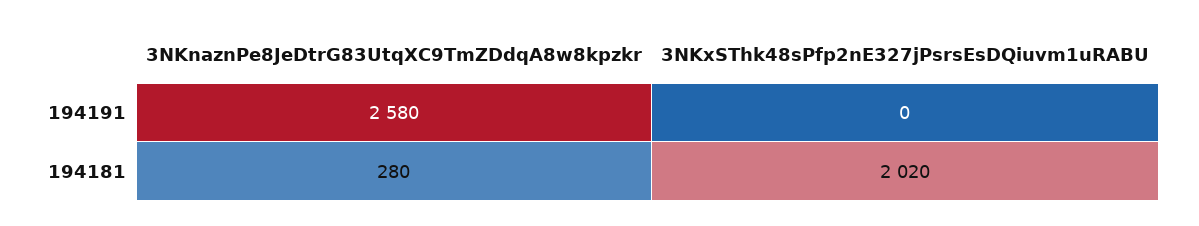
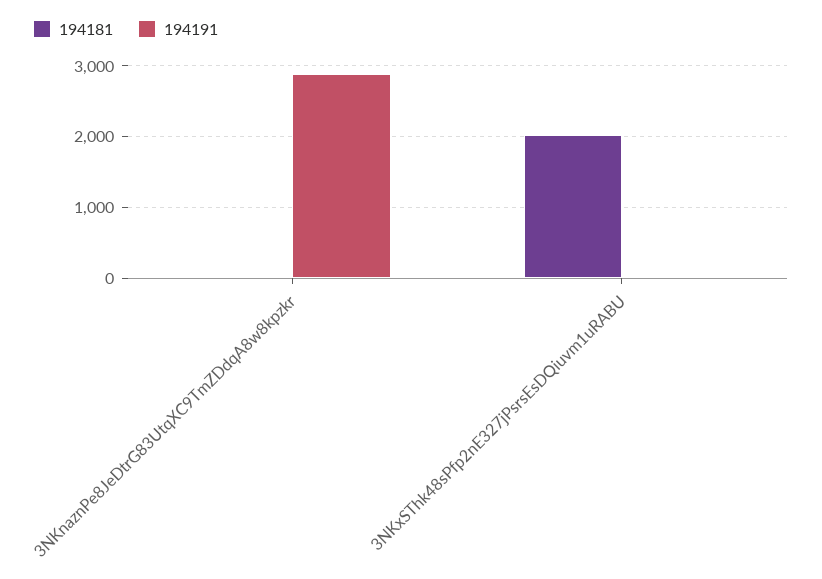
194191, 3NKnaznPe8JeDtrG83UtqXC9TmZDdqA8w8kpzkr: 2580 -> 2900
194181, 3NKnaznPe8JeDtrG83UtqXC9TmZDdqA8w8kpzkr: 280 -> 0

